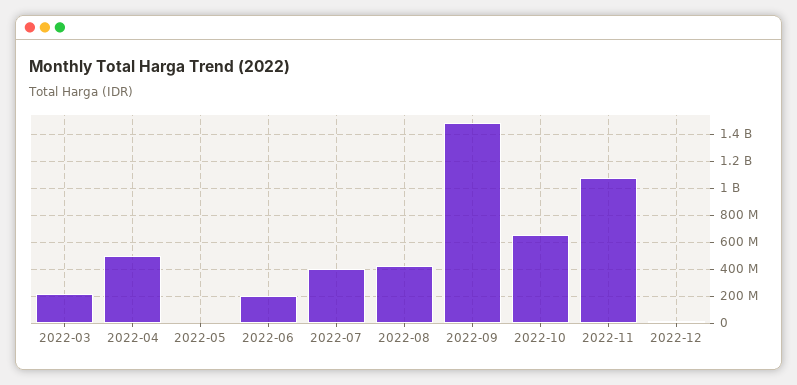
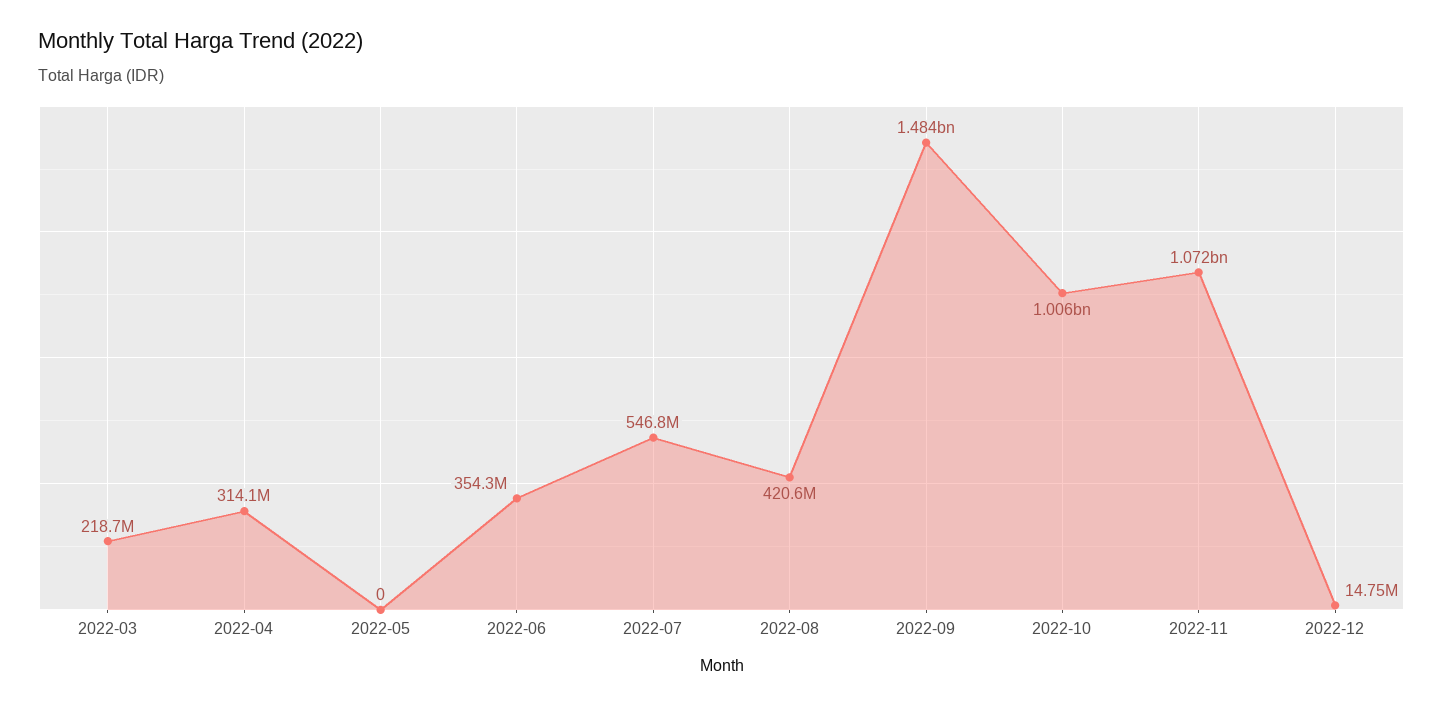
2022-04: 500000000 -> 314100000
2022-06: 200000000 -> 354300000
2022-07: 400000000 -> 546800000
2022-10: 650000000 -> 1006000000

